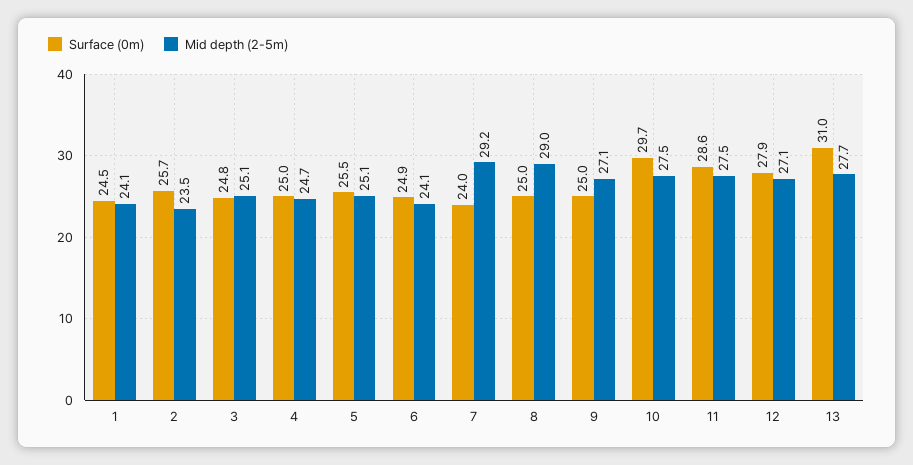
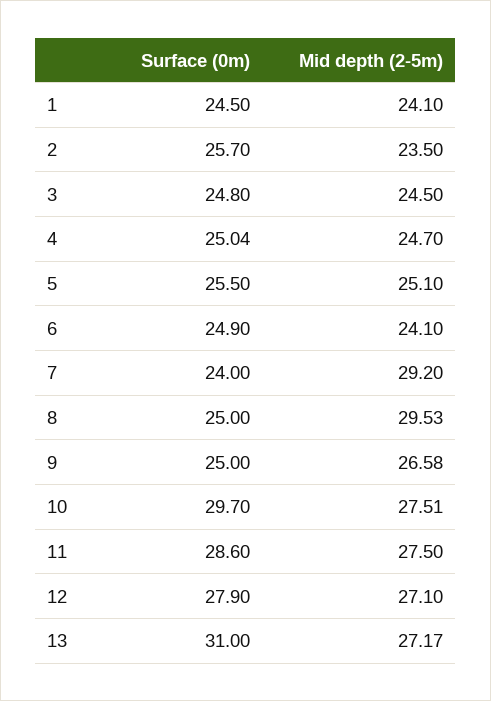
Mid depth (2-5m), 3: 25.1 -> 24.5
Mid depth (2-5m), 8: 29 -> 29.53
Mid depth (2-5m), 9: 27.1 -> 26.58
Mid depth (2-5m), 13: 27.7 -> 27.17

